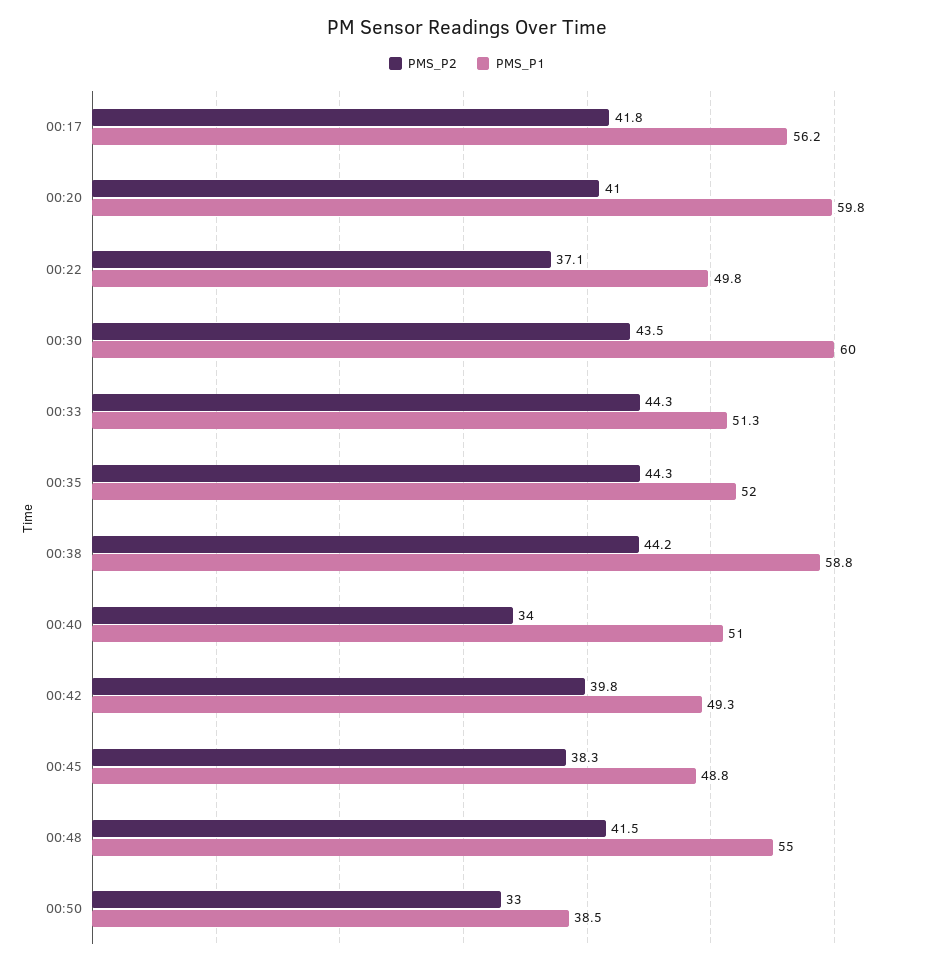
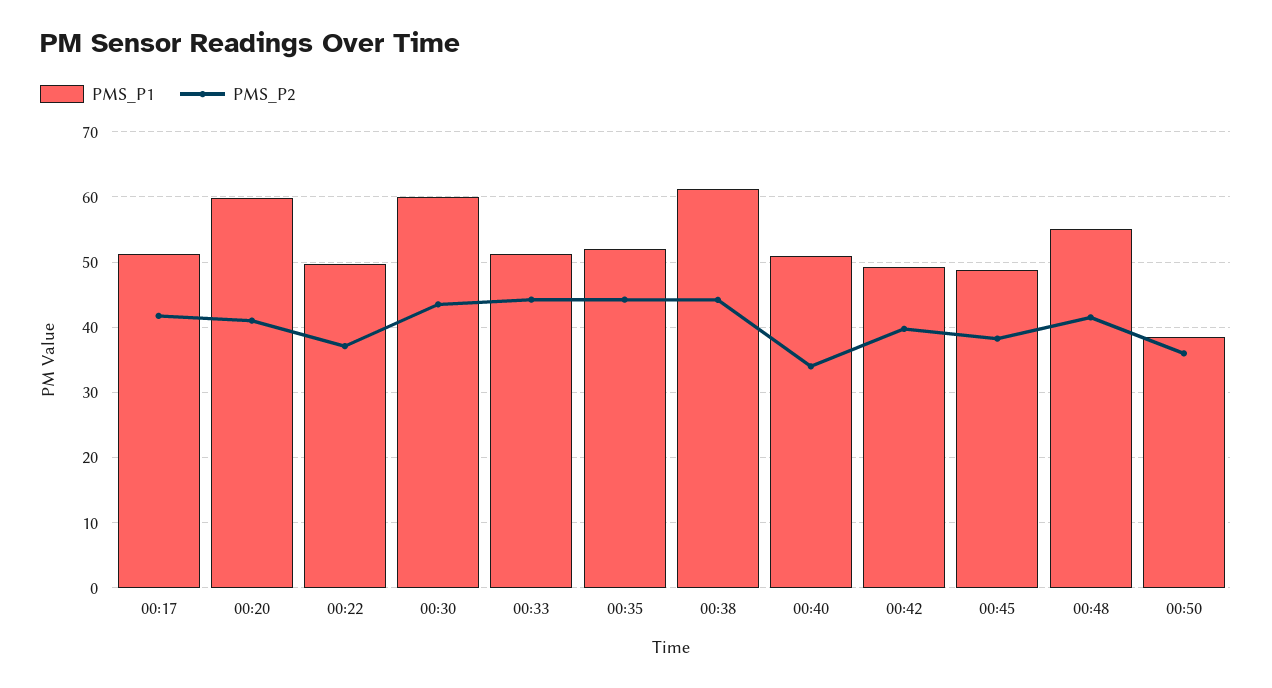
PMS_P1, 00:17: 56.2 -> 51
PMS_P1, 00:38: 58.8 -> 61
PMS_P2, 00:50: 33 -> 36

